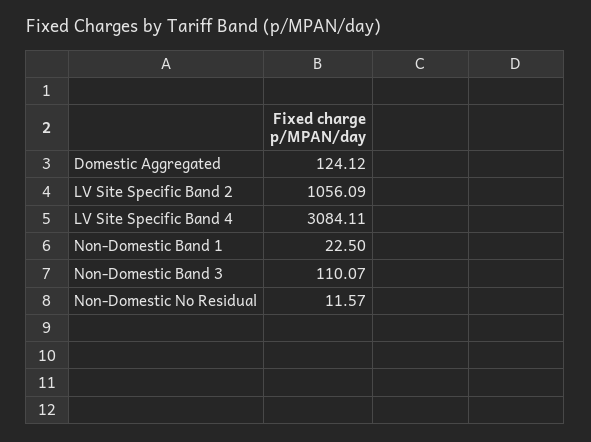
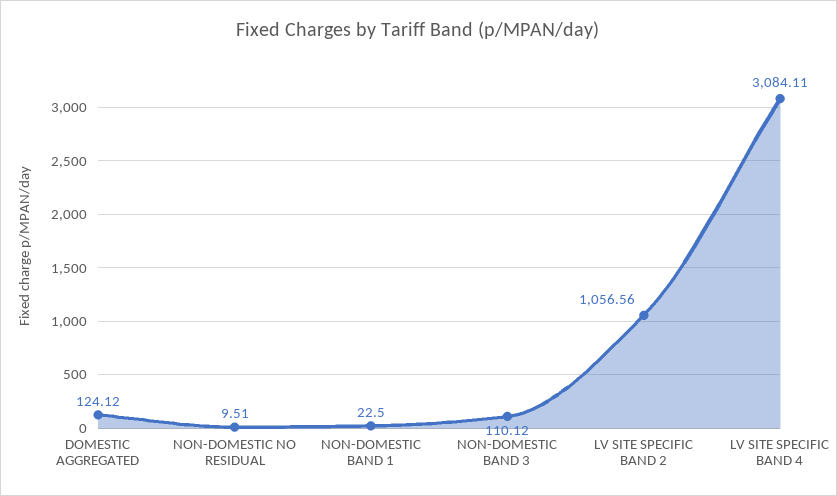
LV Site Specific Band 2: 1056.09 -> 1056.56
Non-Domestic Band 3: 110.07 -> 110.12
Non-Domestic No Residual: 11.57 -> 9.51

